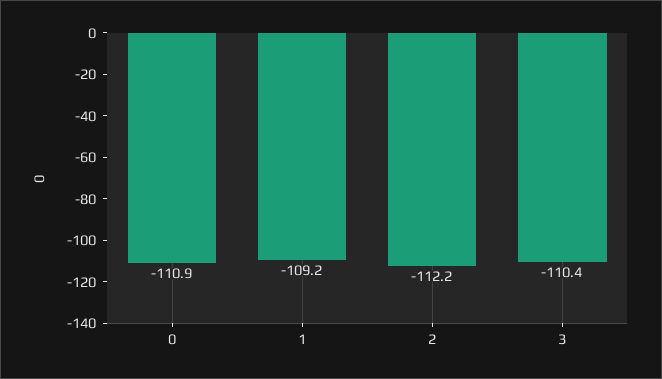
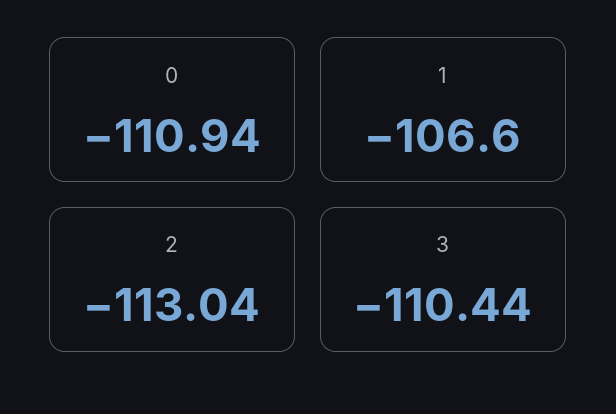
1: -109.2 -> -106.6
2: -112.2 -> -113.04

